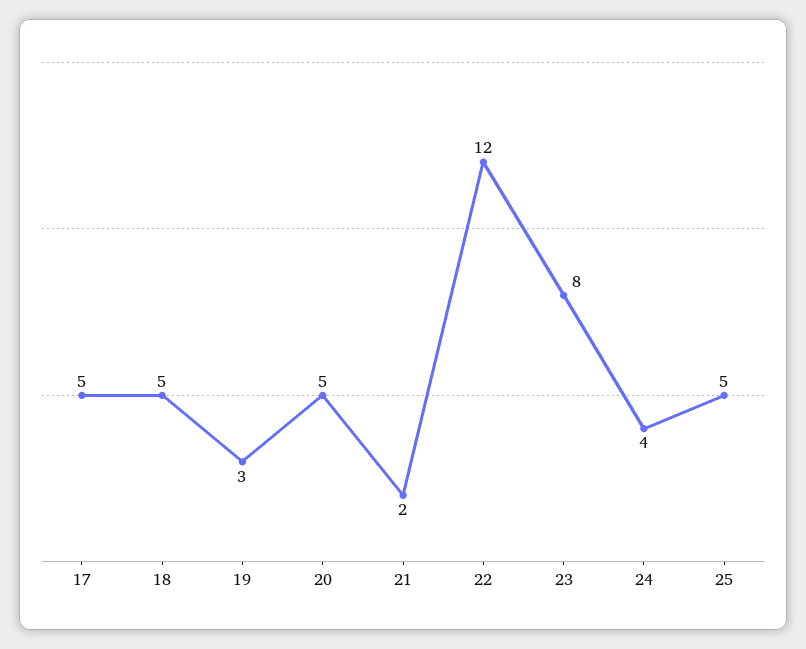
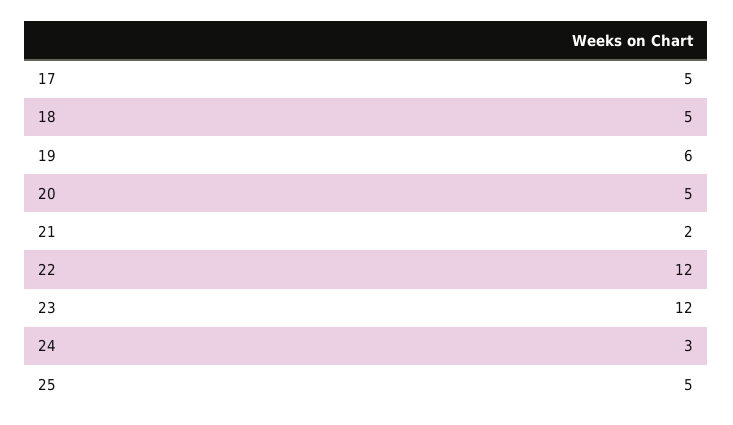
19: 3 -> 6
23: 8 -> 12
24: 4 -> 3

